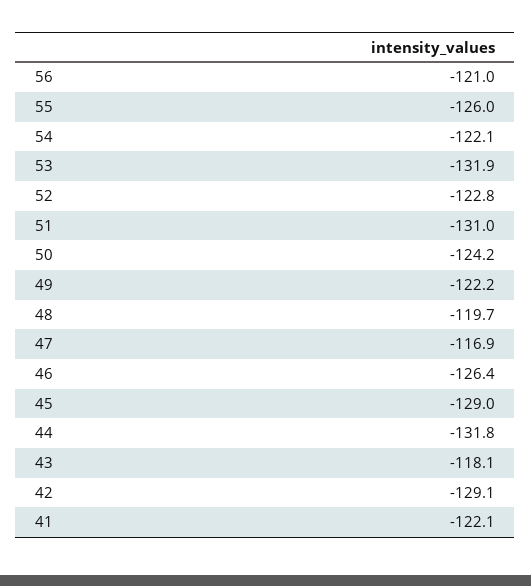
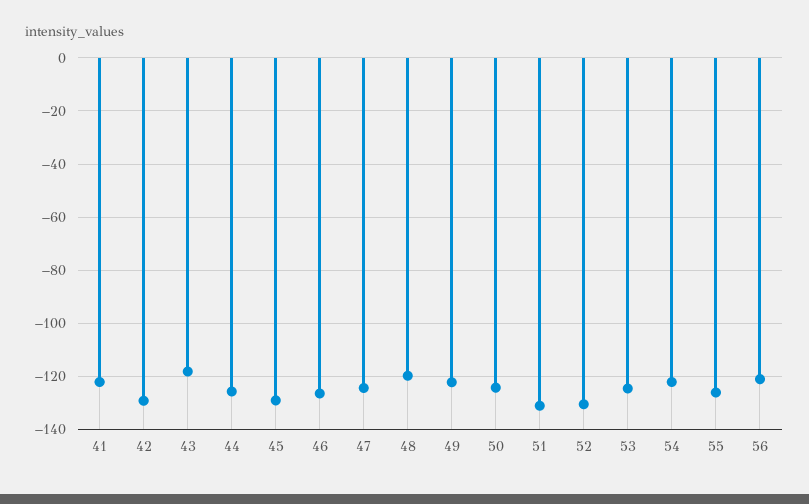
53: -131.9 -> -125
52: -122.8 -> -130
47: -116.9 -> -125
44: -131.8 -> -125

